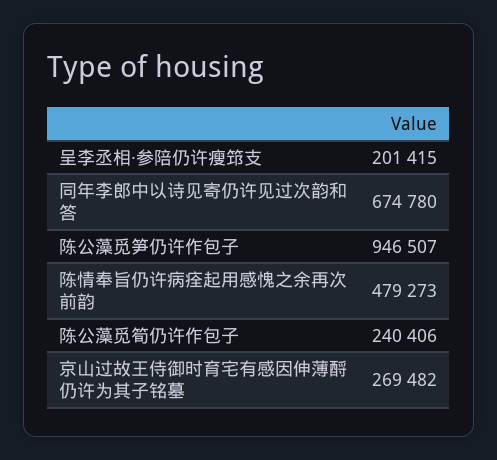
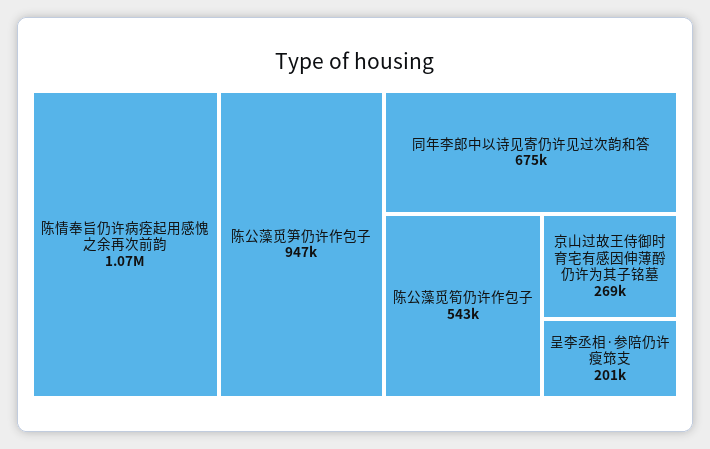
陈情奉旨仍许病痊起用感愧之余再次前韵: 479273 -> 1070000
陈公藻觅筍仍许作包子: 240406 -> 543000

